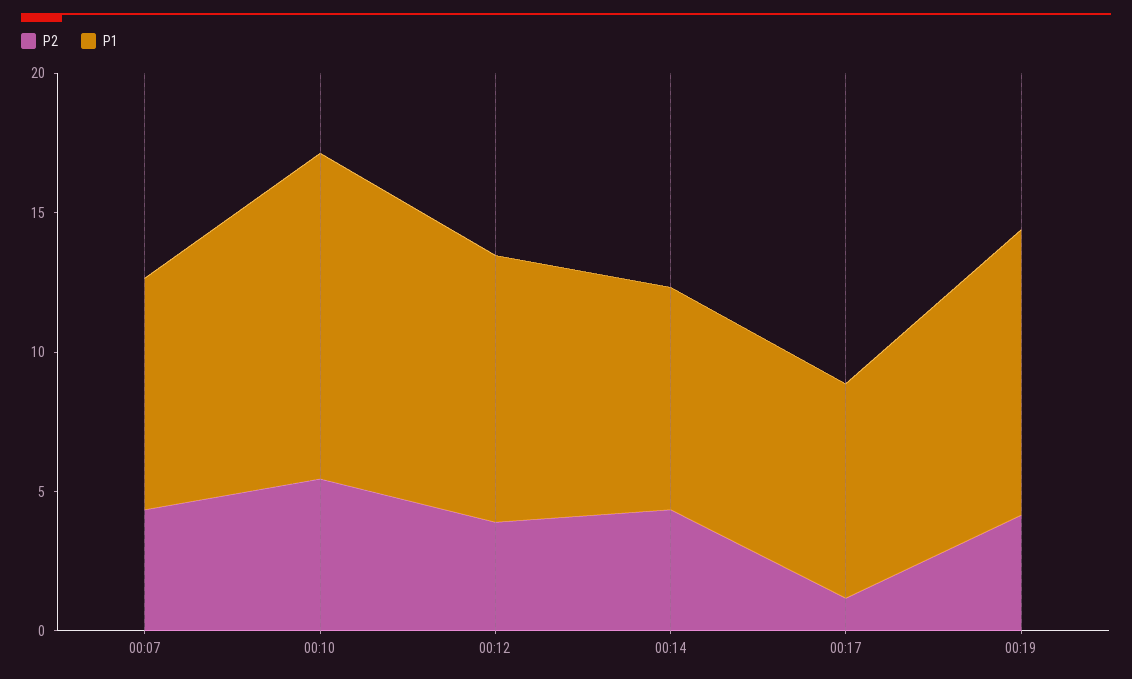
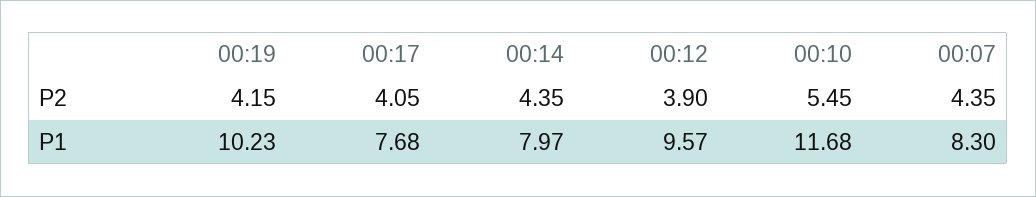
P2, 00:17: 1 -> 4.05

